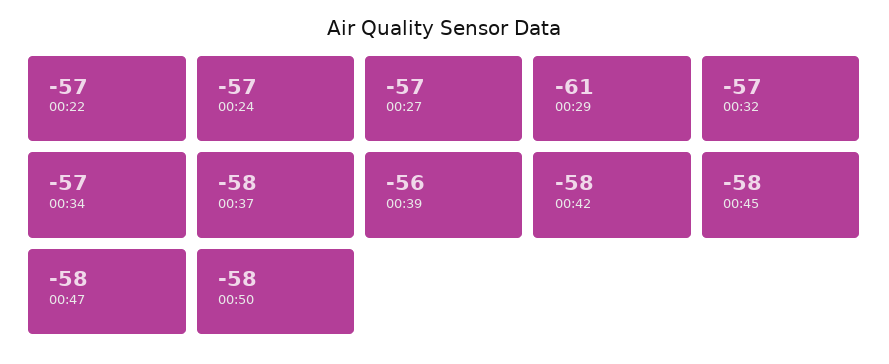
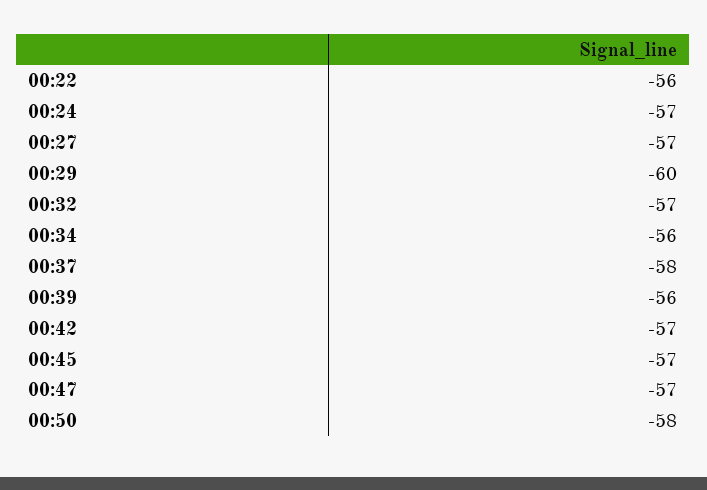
00:22: -57 -> -56
00:29: -61 -> -60
00:34: -57 -> -56
00:42: -58 -> -57
00:45: -58 -> -57
00:47: -58 -> -57

